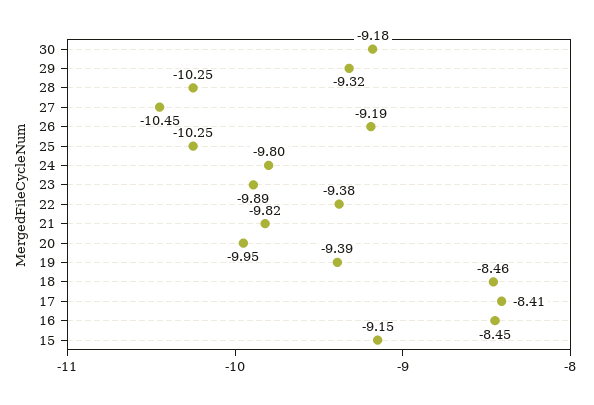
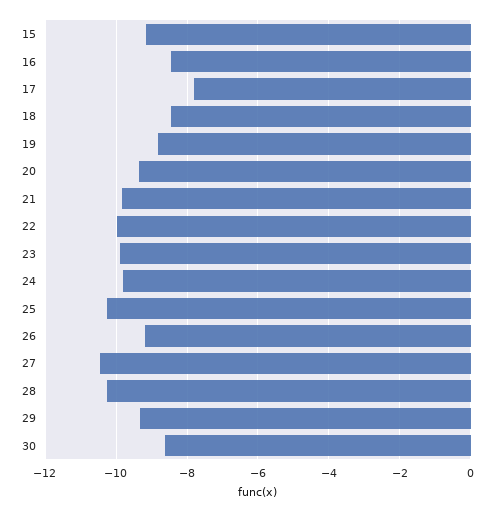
30: -9.18 -> -8.6
22: -9.38 -> -10
20: -9.95 -> -9.4
19: -9.39 -> -8.8
17: -8.41 -> -7.8

